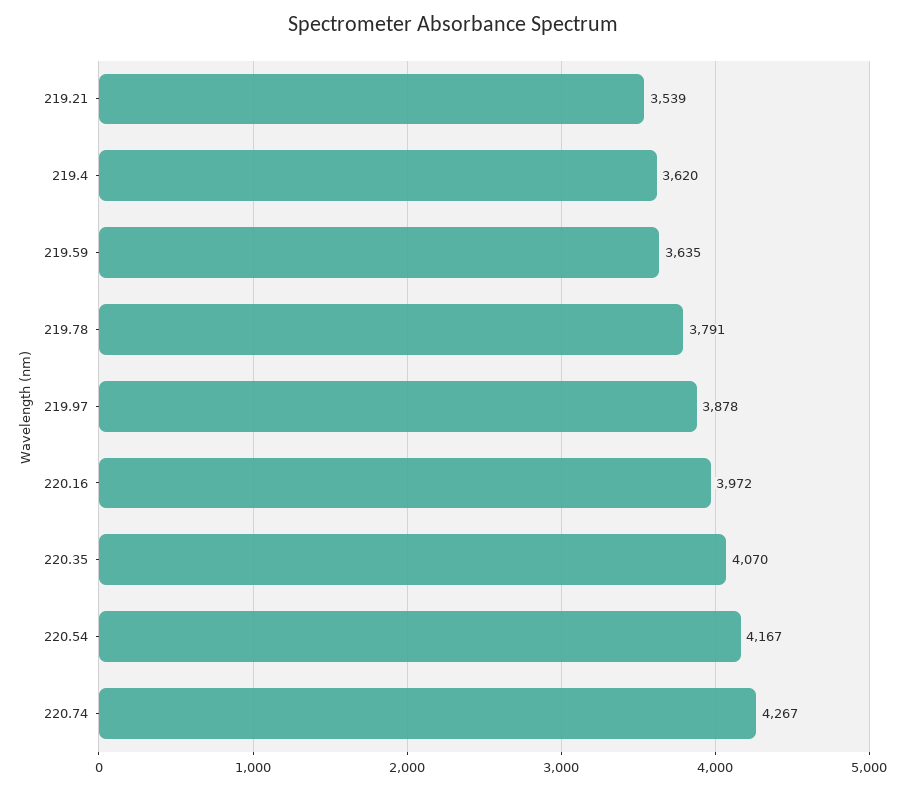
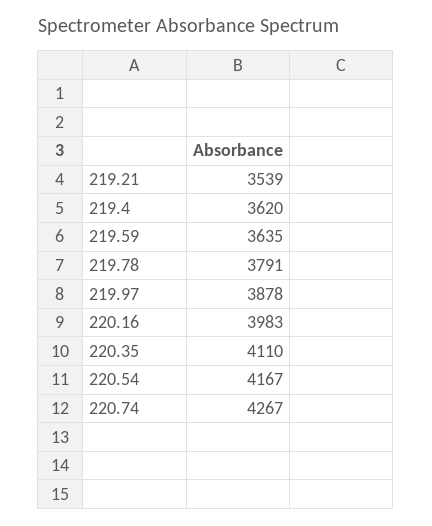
220.16: 3972 -> 3983
220.35: 4070 -> 4110

